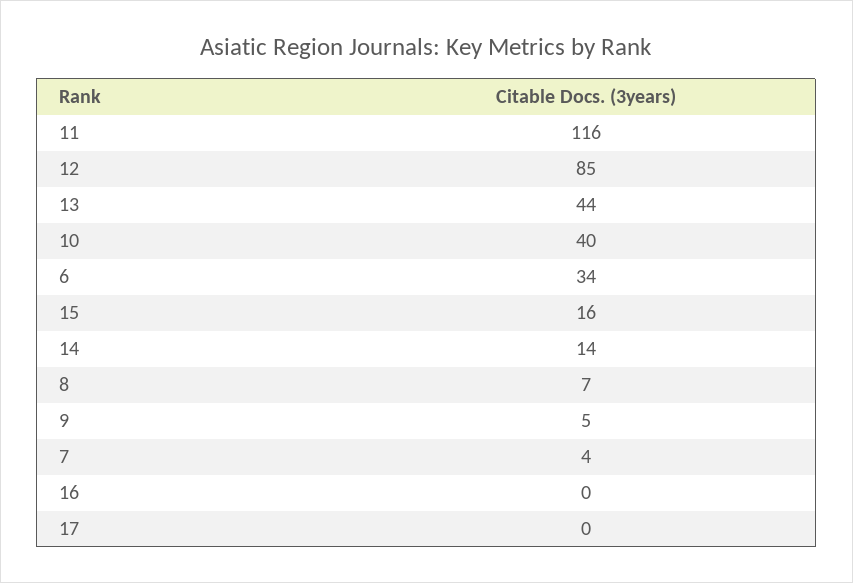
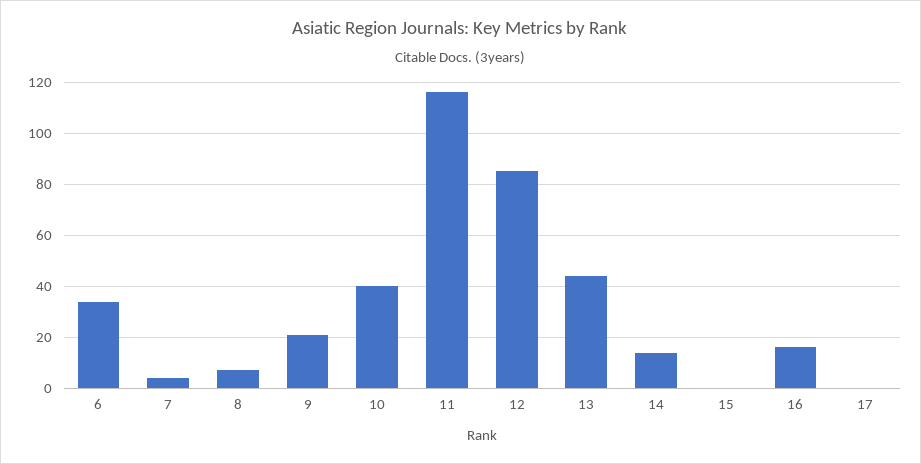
15: 16 -> 0
9: 5 -> 20
16: 0 -> 15

